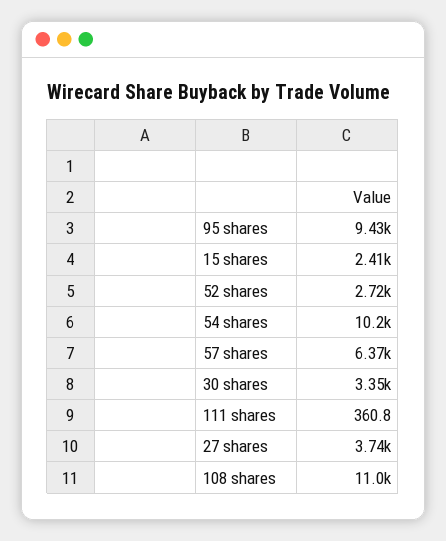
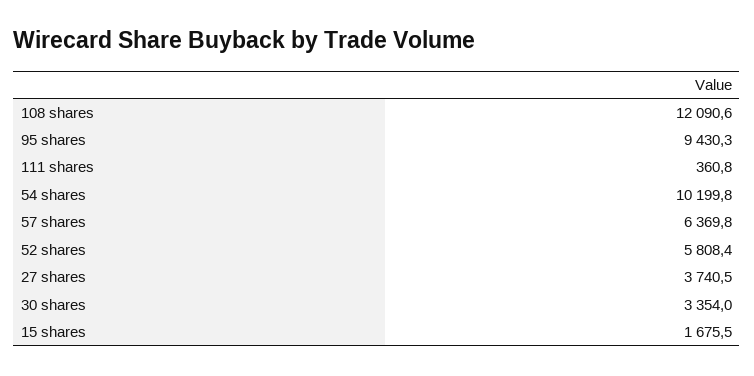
15 shares: 2410 -> 1675.5
52 shares: 2720 -> 5808.4
108 shares: 11000 -> 12090.6

